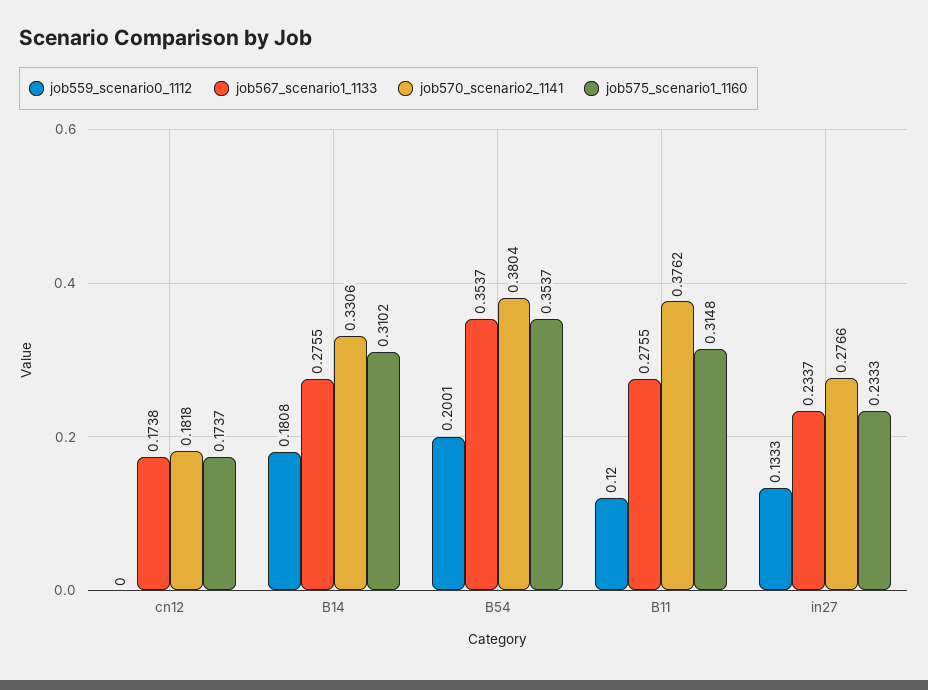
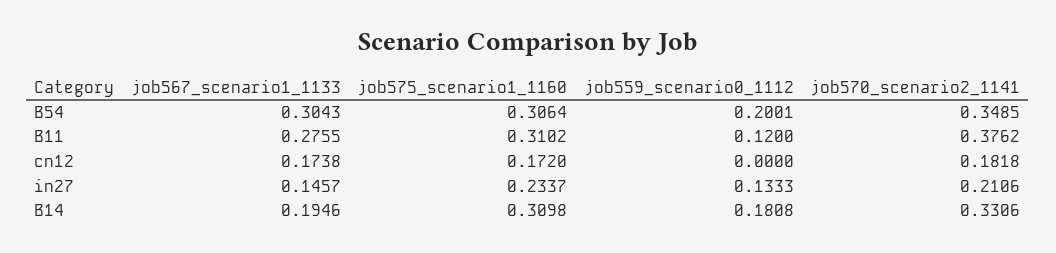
job575_scenario1_1160, cn12: 0.1737 -> 0.172
job567_scenario1_1133, B14: 0.2755 -> 0.1946
job575_scenario1_1160, B14: 0.3102 -> 0.3098
job567_scenario1_1133, B54: 0.3537 -> 0.3043
job570_scenario2_1141, B54: 0.3804 -> 0.3485
job575_scenario1_1160, B54: 0.3537 -> 0.3064
job575_scenario1_1160, B11: 0.3148 -> 0.3102
job567_scenario1_1133, in27: 0.2337 -> 0.1457
job570_scenario2_1141, in27: 0.2766 -> 0.2106
job575_scenario1_1160, in27: 0.2333 -> 0.2337

